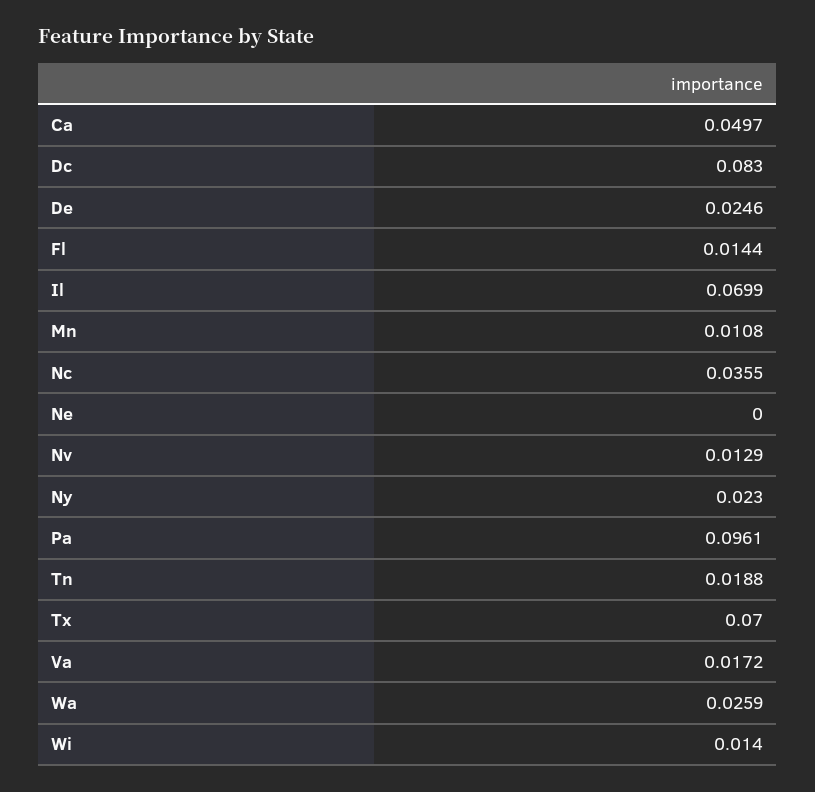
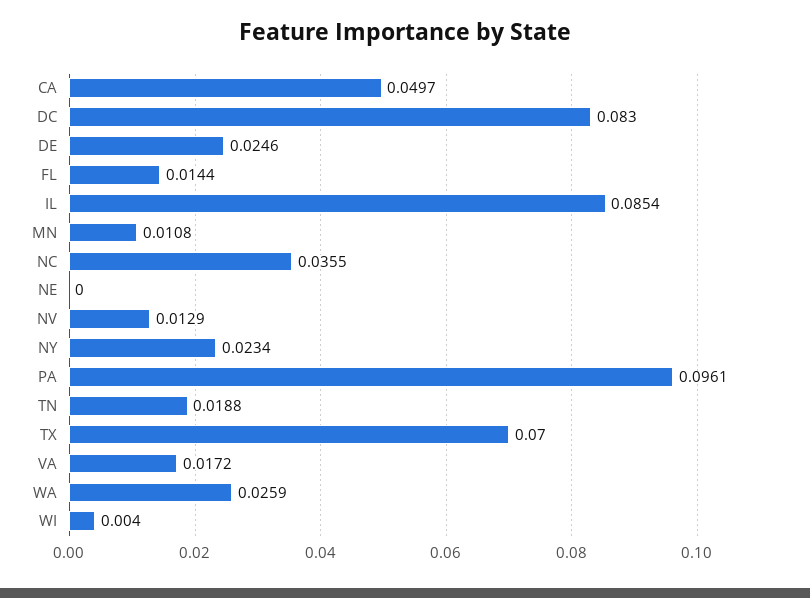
Il: 0.0699 -> 0.0854
Ny: 0.023 -> 0.0234
Wi: 0.014 -> 0.004

